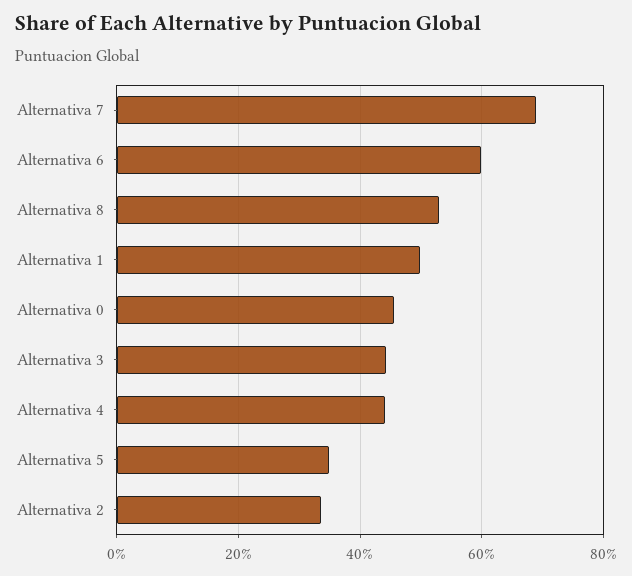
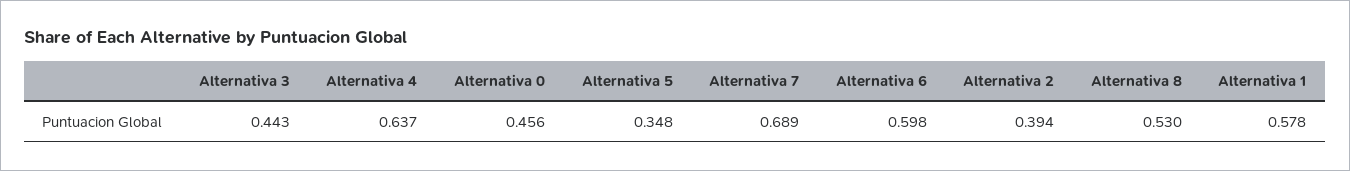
Alternativa 1: 0.5 -> 0.578
Alternativa 4: 0.44 -> 0.637
Alternativa 2: 0.34 -> 0.394

